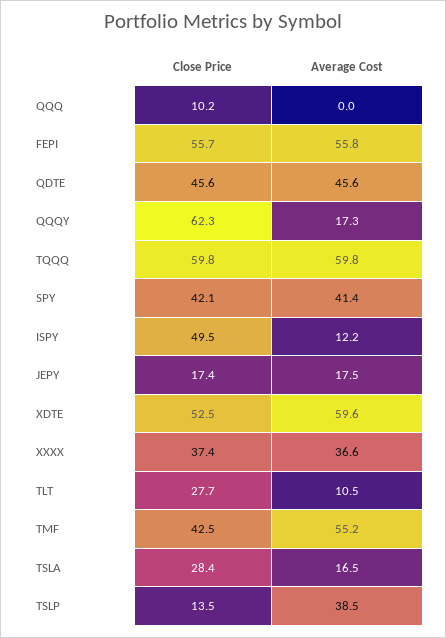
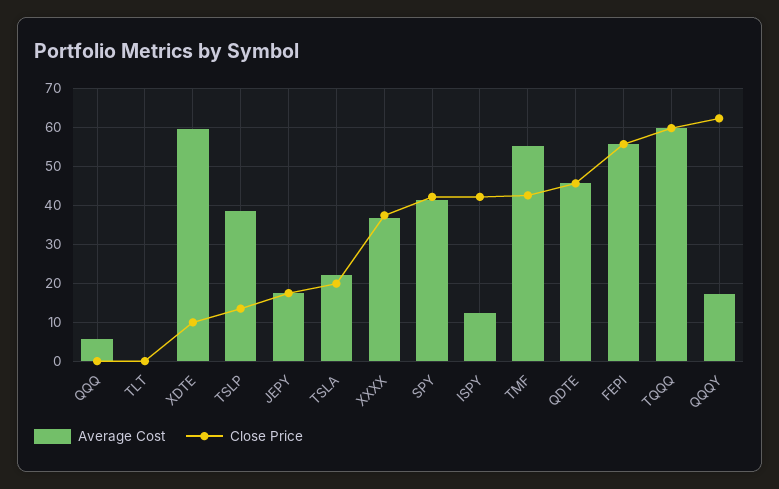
Close Price, QQQ: 10.2 -> 0
Average Cost, QQQ: 0 -> 6
Close Price, ISPY: 49.5 -> 42
Close Price, XDTE: 52.5 -> 10
Close Price, TLT: 27.7 -> 0
Average Cost, TLT: 10.5 -> 0
Close Price, TSLA: 28.4 -> 20
Average Cost, TSLA: 16.5 -> 22

